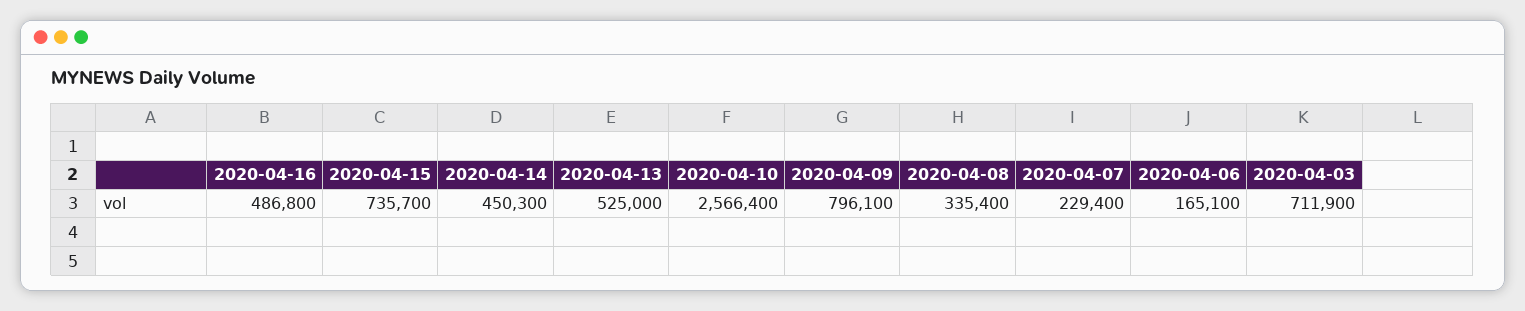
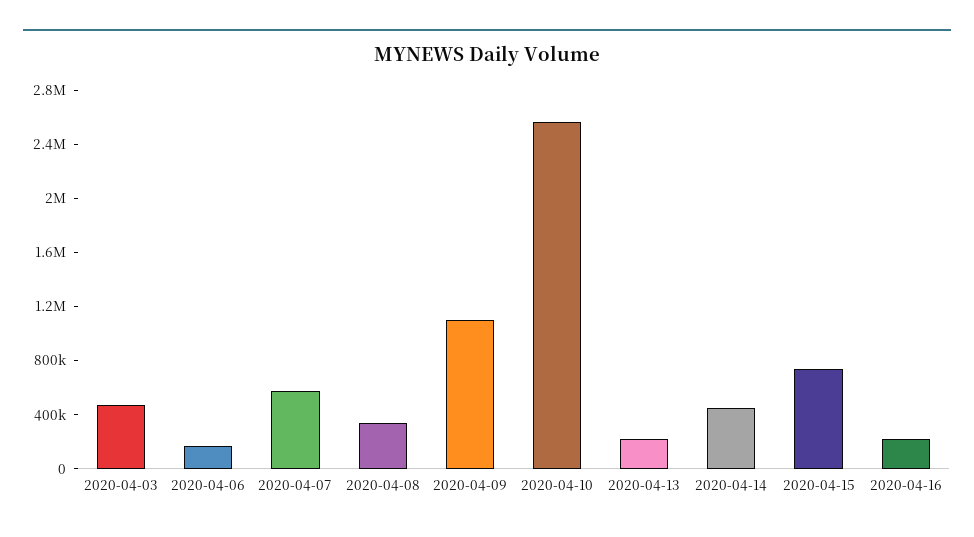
2020-04-16: 486800 -> 200000
2020-04-13: 525000 -> 200000
2020-04-09: 796100 -> 1100000
2020-04-07: 229400 -> 600000
2020-04-03: 711900 -> 500000

